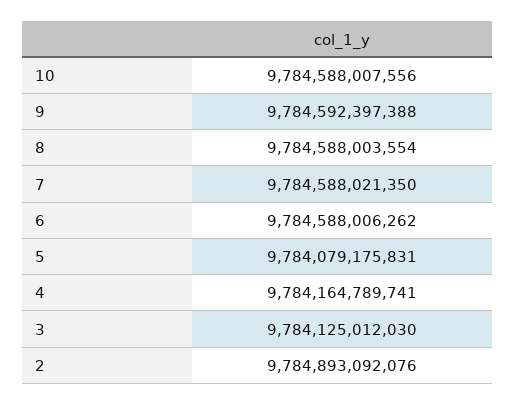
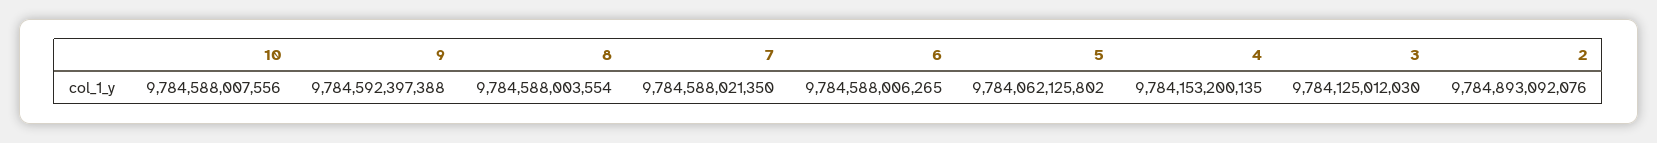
6: 9784588006262 -> 9784588006265
5: 9784079175831 -> 9784062125802
4: 9784164789741 -> 9784153200135

